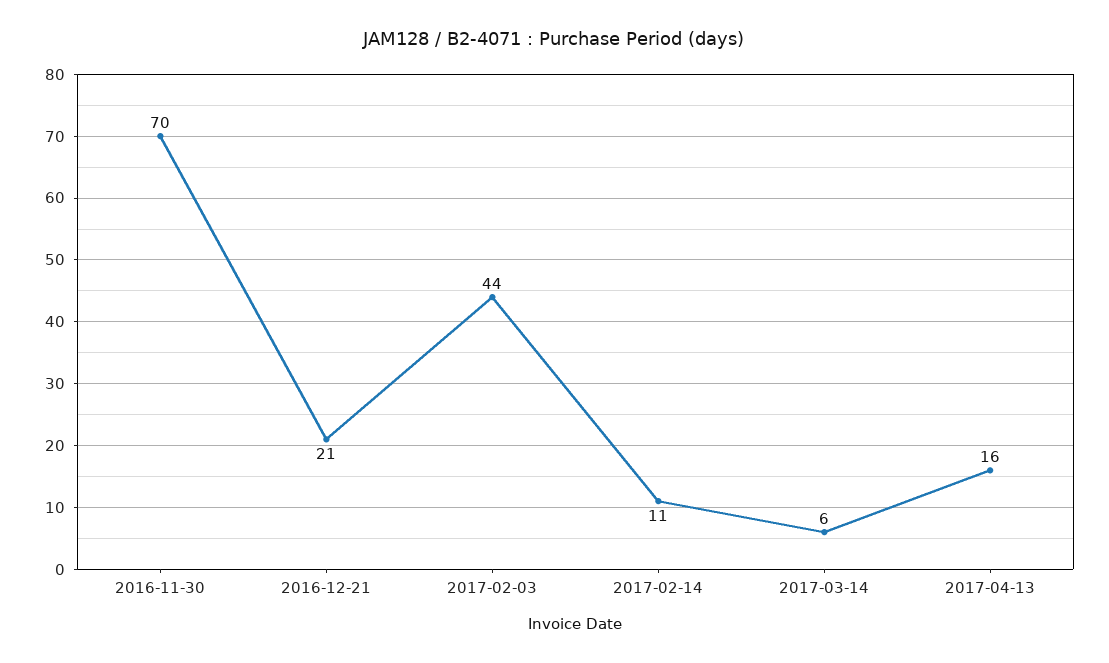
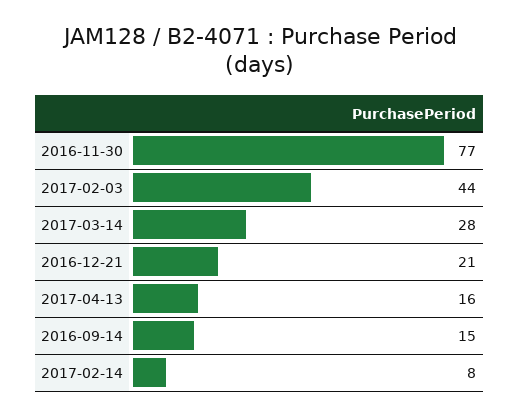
2016-11-30: 70 -> 77
2017-02-14: 11 -> 8
2017-03-14: 6 -> 28
2016-09-14: none -> 15

